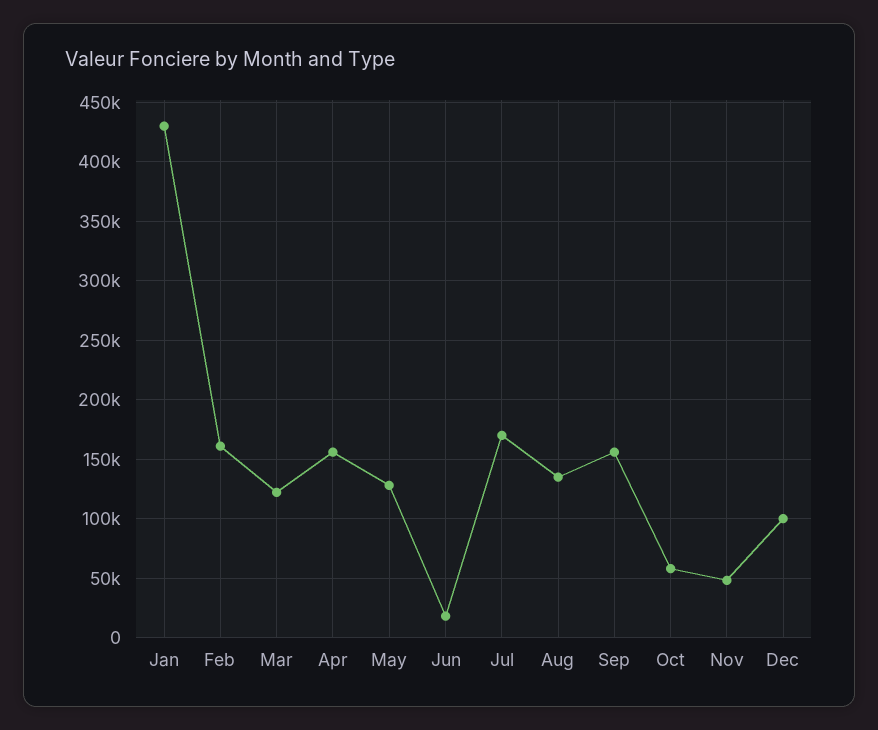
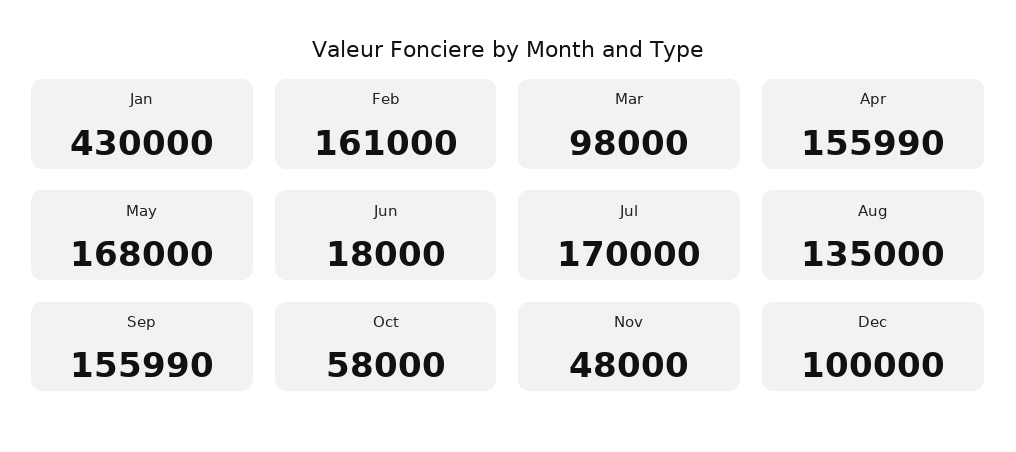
Mar: 120000 -> 98000
May: 130000 -> 168000

